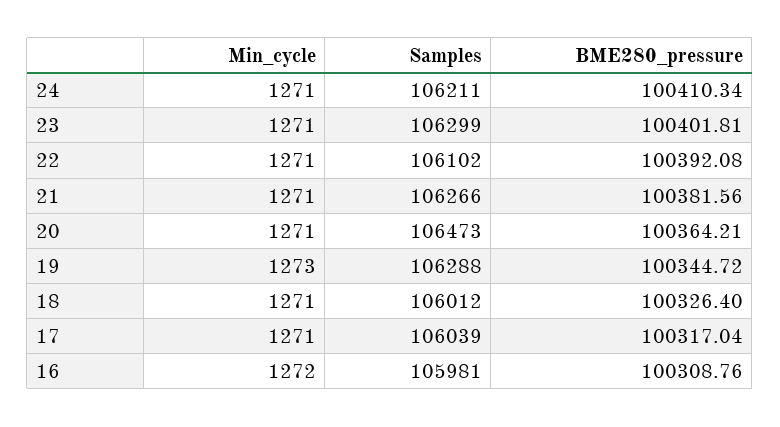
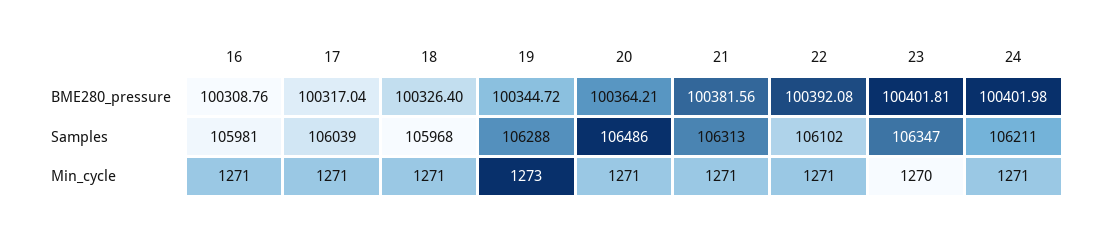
BME280_pressure, 24: 100410.34 -> 100401.98
Min_cycle, 23: 1271 -> 1270
Samples, 23: 106299 -> 106347
Samples, 21: 106266 -> 106313
Samples, 20: 106473 -> 106486
Samples, 18: 106012 -> 105968
Min_cycle, 16: 1272 -> 1271

